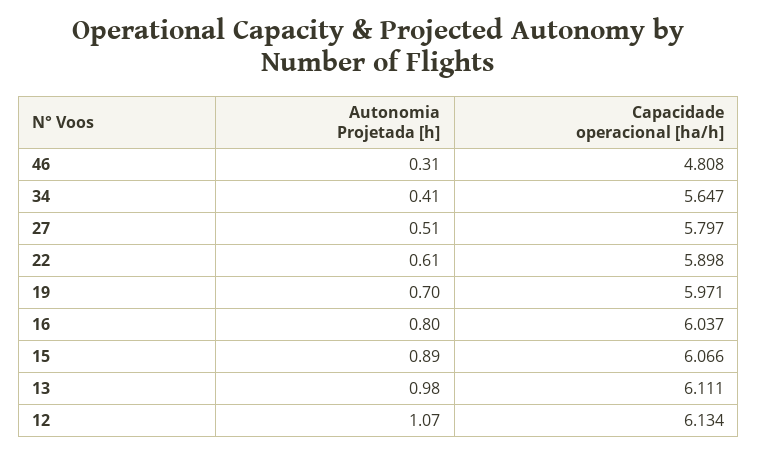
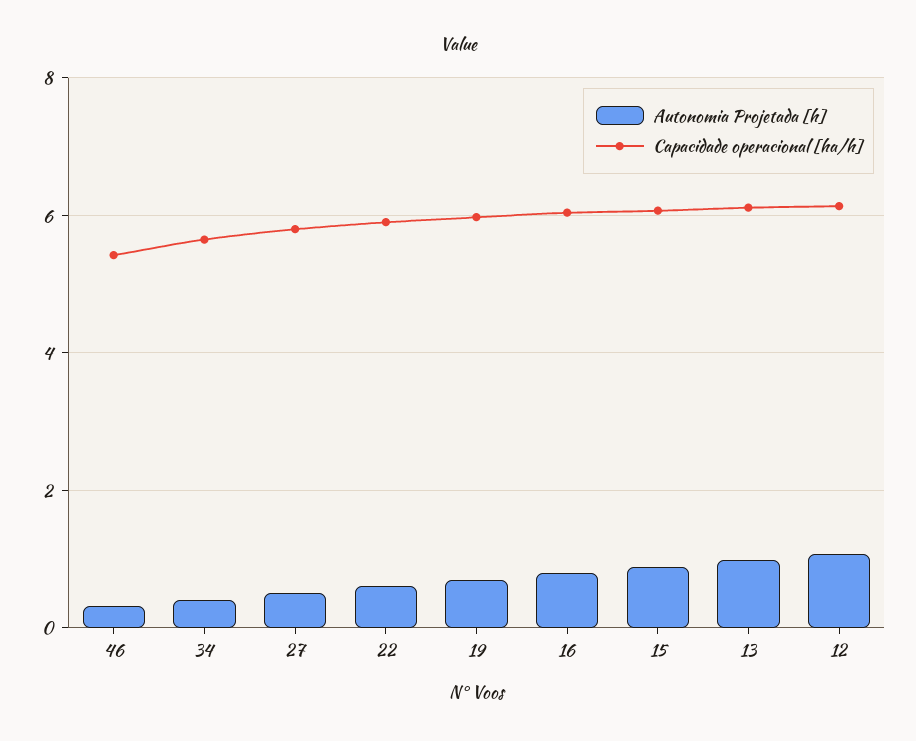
Capacidade operacional [ha/h], 46: 4.808 -> 5.4

